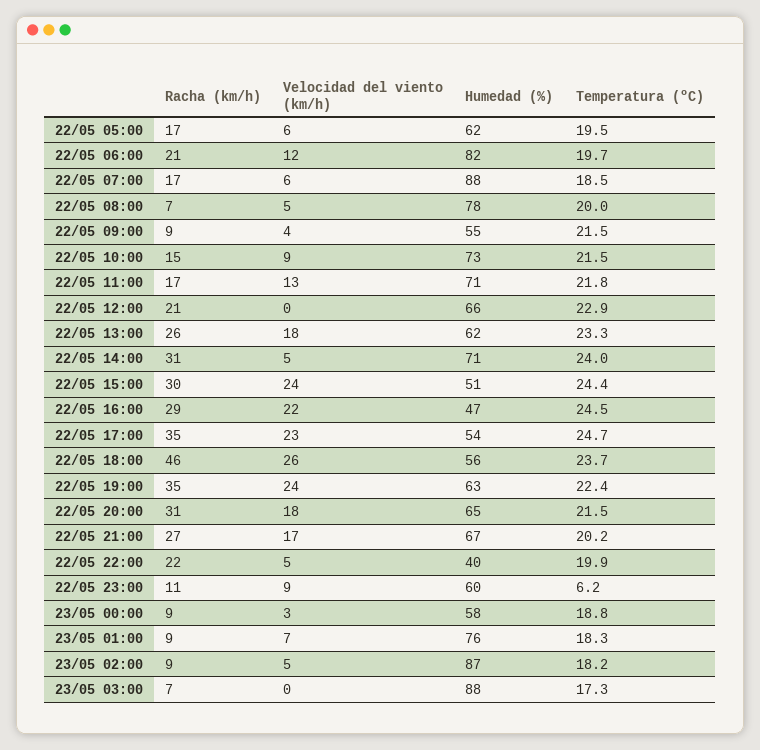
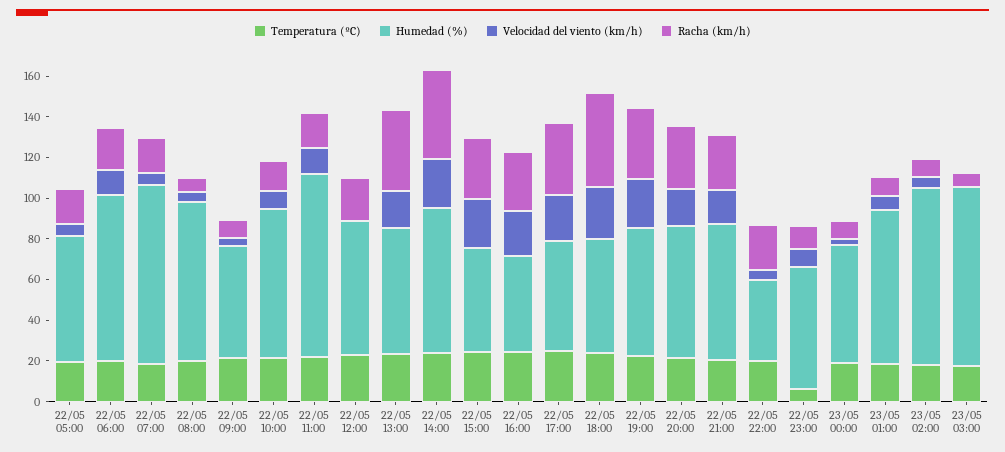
Humedad (%), 22/05 11:00: 71 -> 90
Racha (km/h), 22/05 13:00: 26 -> 40
Racha (km/h), 22/05 14:00: 31 -> 45
Velocidad del viento (km/h), 22/05 14:00: 5 -> 25

